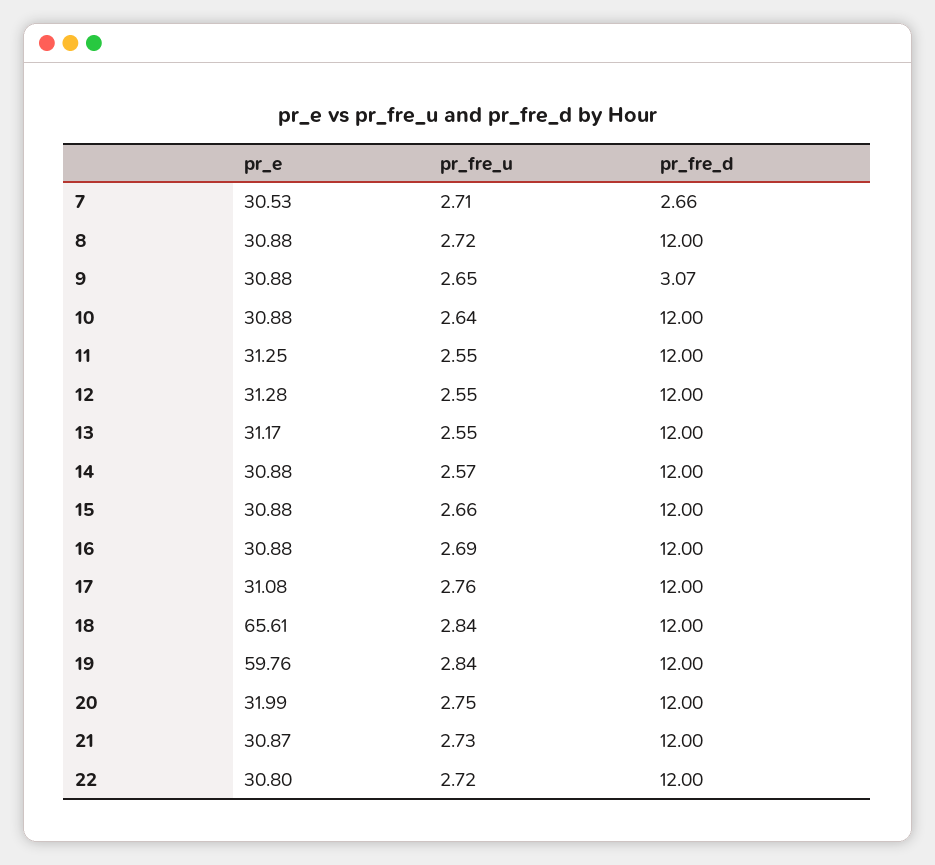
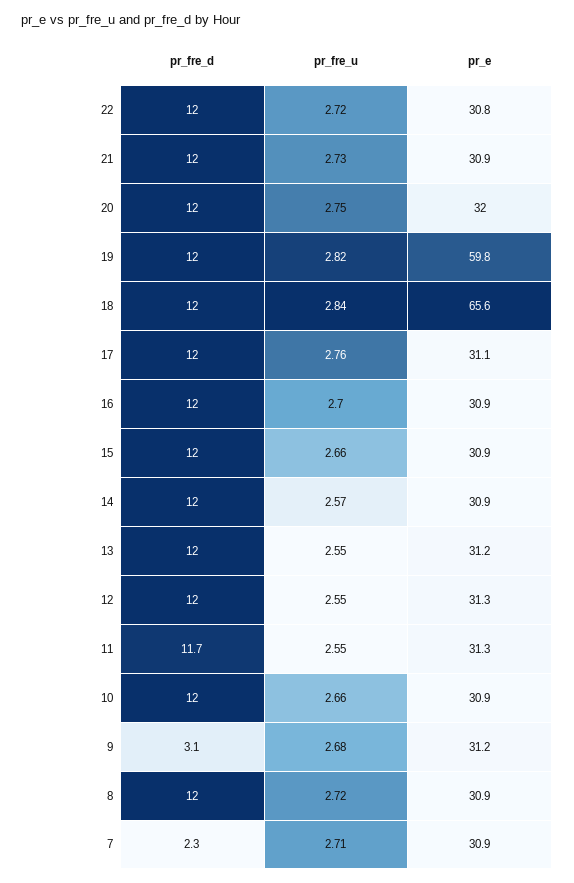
pr_e, 7: 30.53 -> 30.9
pr_fre_d, 7: 2.66 -> 2.3
pr_e, 9: 30.88 -> 31.2
pr_fre_u, 9: 2.65 -> 2.68
pr_fre_u, 10: 2.64 -> 2.66
pr_fre_d, 11: 12 -> 11.7
pr_fre_u, 16: 2.69 -> 2.7
pr_fre_u, 19: 2.84 -> 2.82

